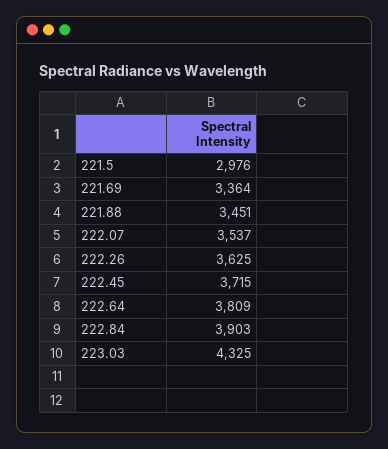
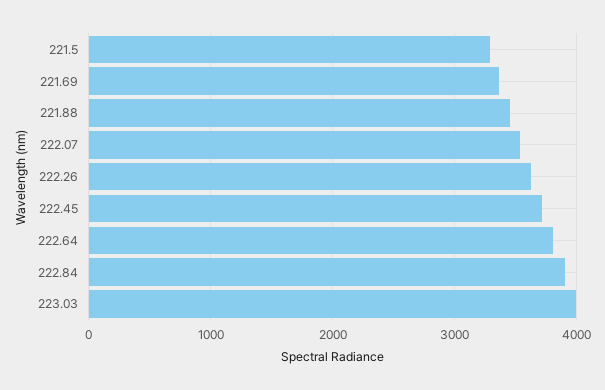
221.5: 2976 -> 3300
223.03: 4325 -> 4000

